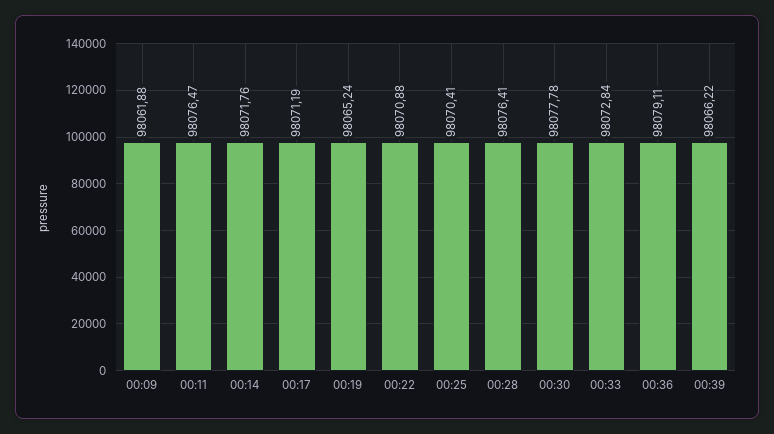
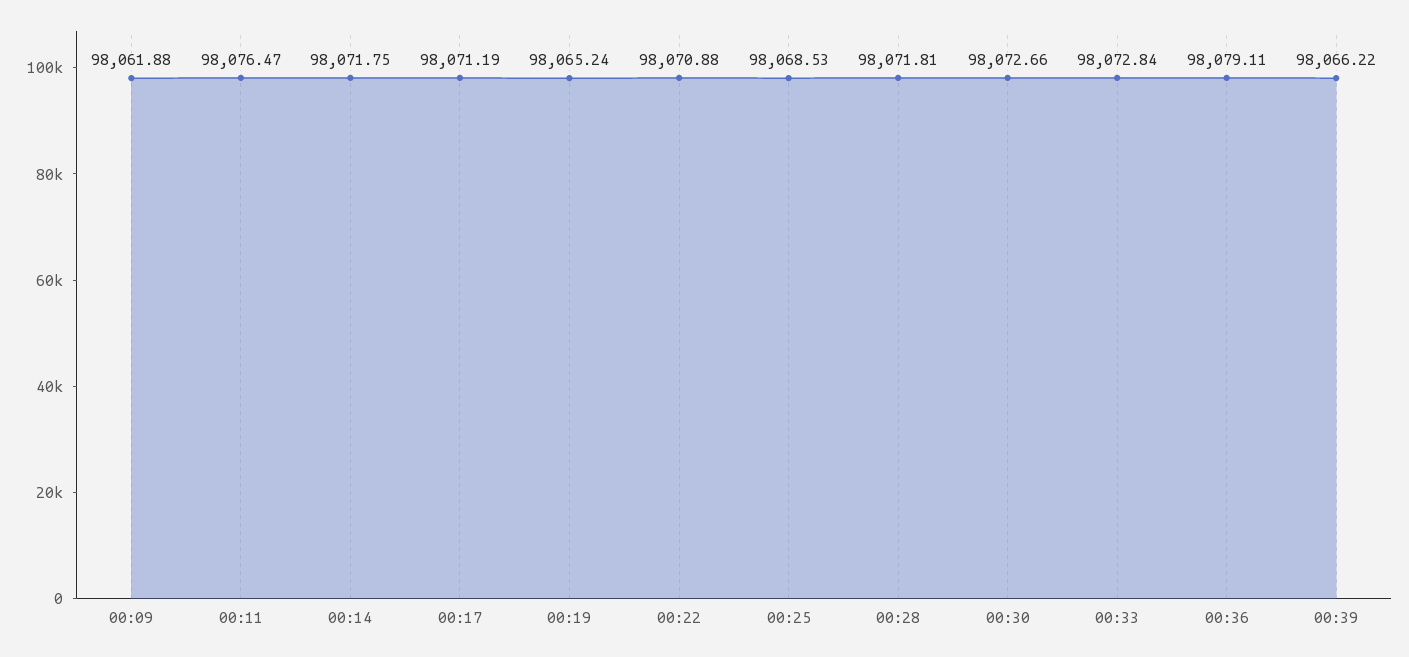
00:14: 98071.76 -> 98071.75
00:25: 98070.41 -> 98068.53
00:28: 98076.41 -> 98071.81
00:30: 98077.78 -> 98072.66

